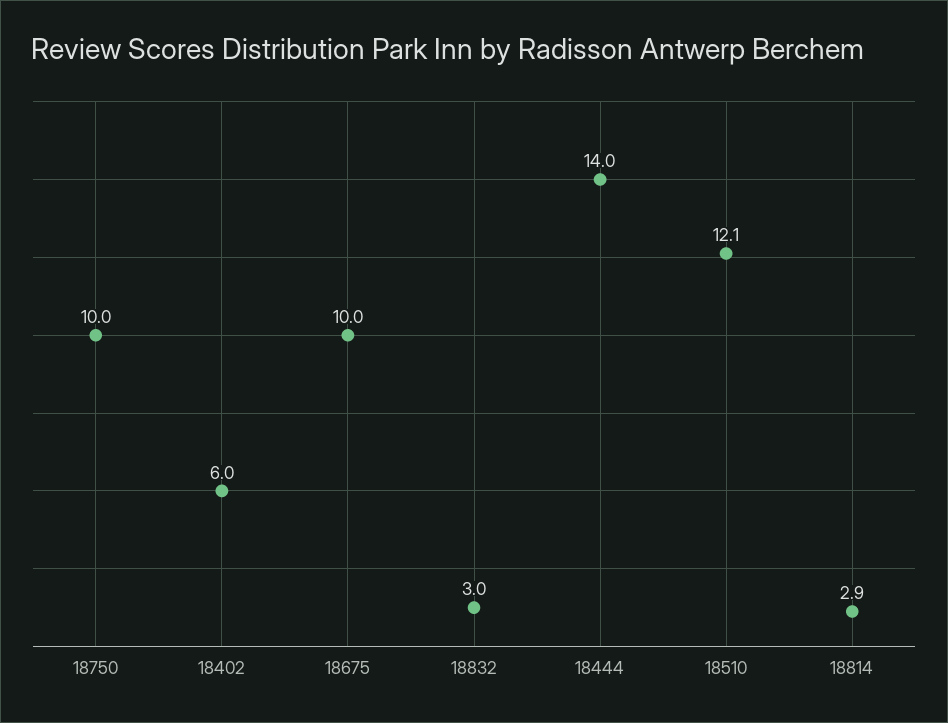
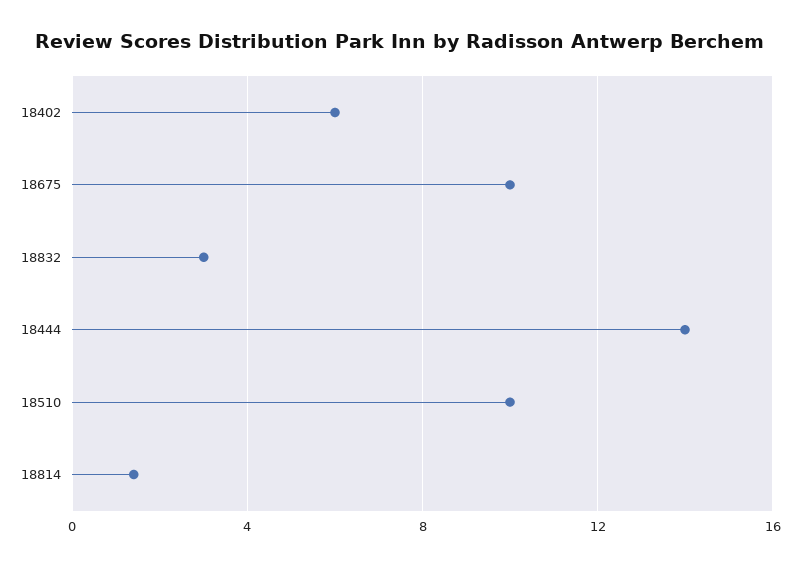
18750: 10 -> none
18510: 12.1 -> 10
18814: 2.9 -> 1.5

